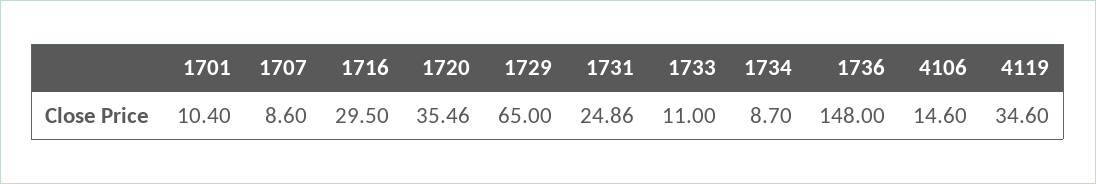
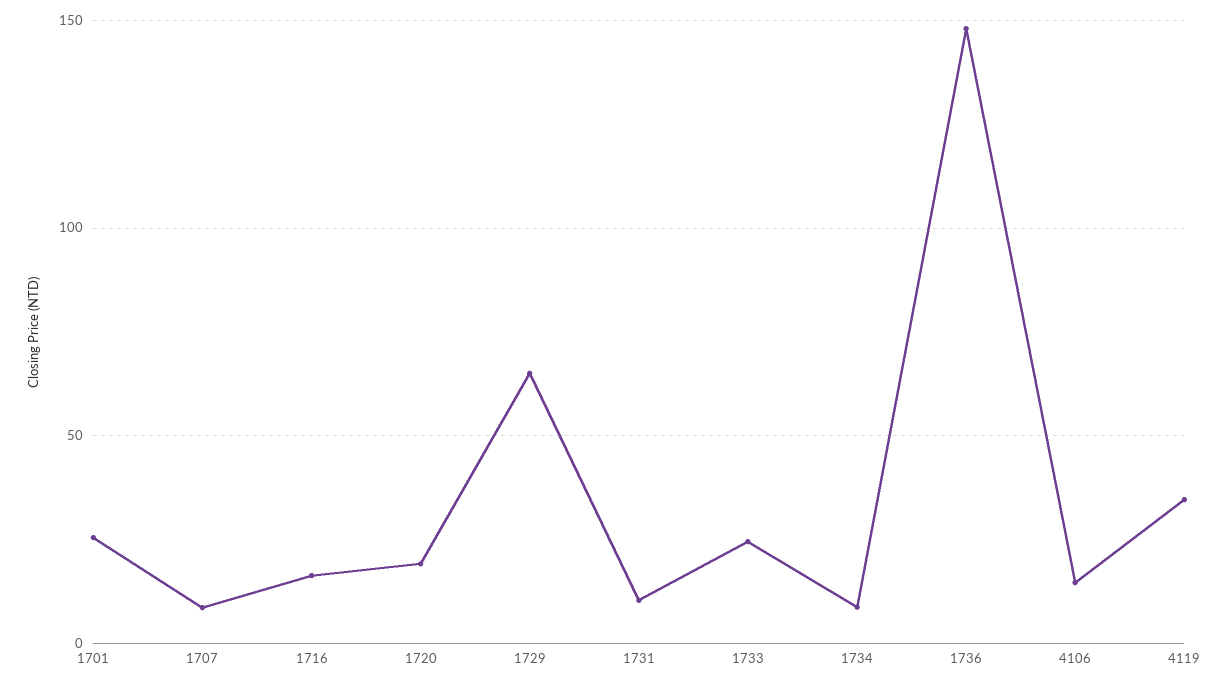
1701: 10.4 -> 25
1716: 29.5 -> 15
1720: 35.46 -> 20
1731: 24.86 -> 10
1733: 11 -> 25

